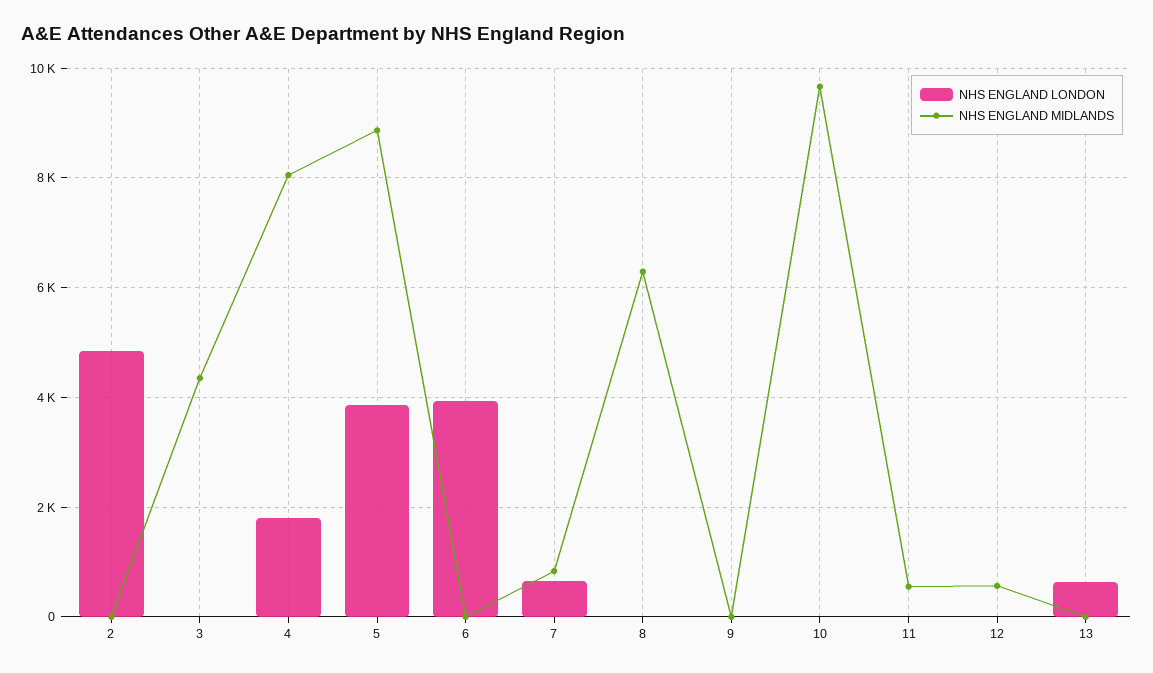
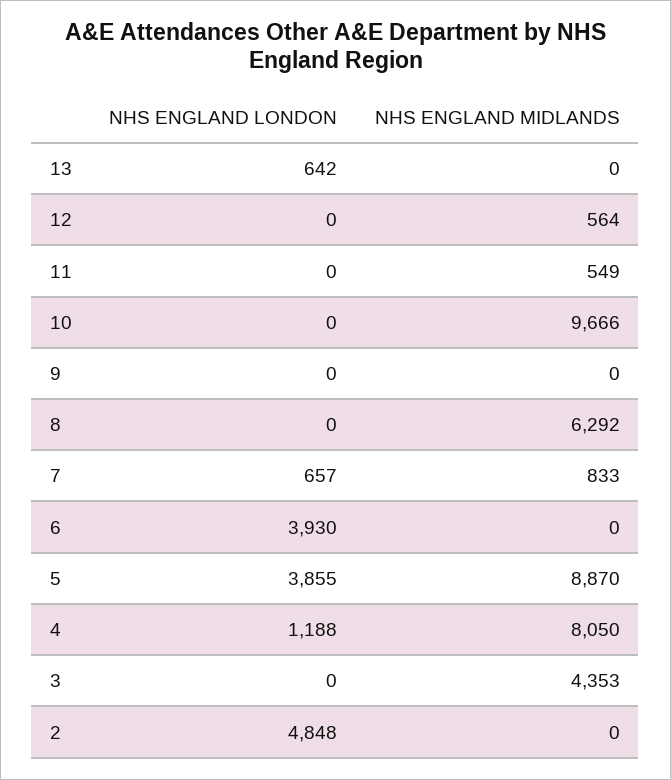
NHS ENGLAND LONDON, 4: 1800 -> 1188

